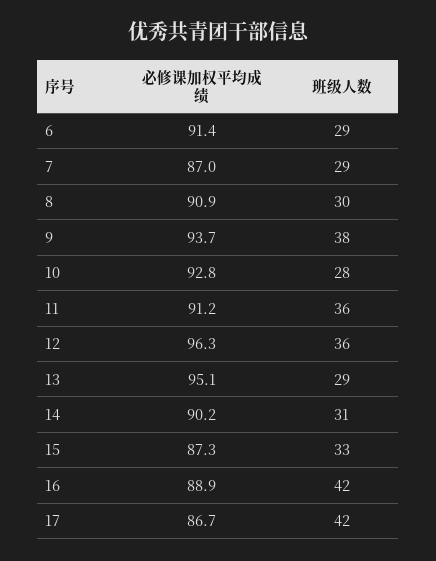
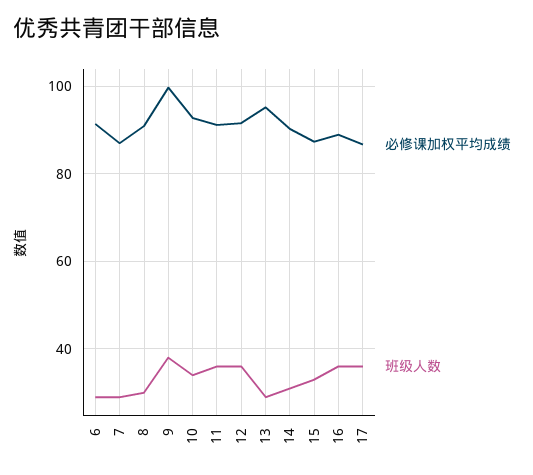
必修课加权平均成绩, 9: 93.7 -> 100
班级人数, 10: 28 -> 34
必修课加权平均成绩, 12: 96.3 -> 92
班级人数, 16: 42 -> 36
班级人数, 17: 42 -> 36

